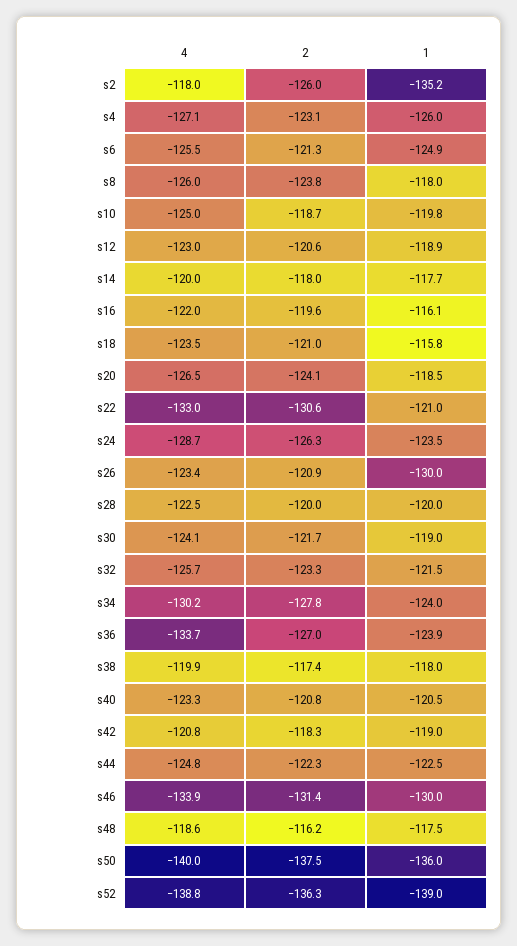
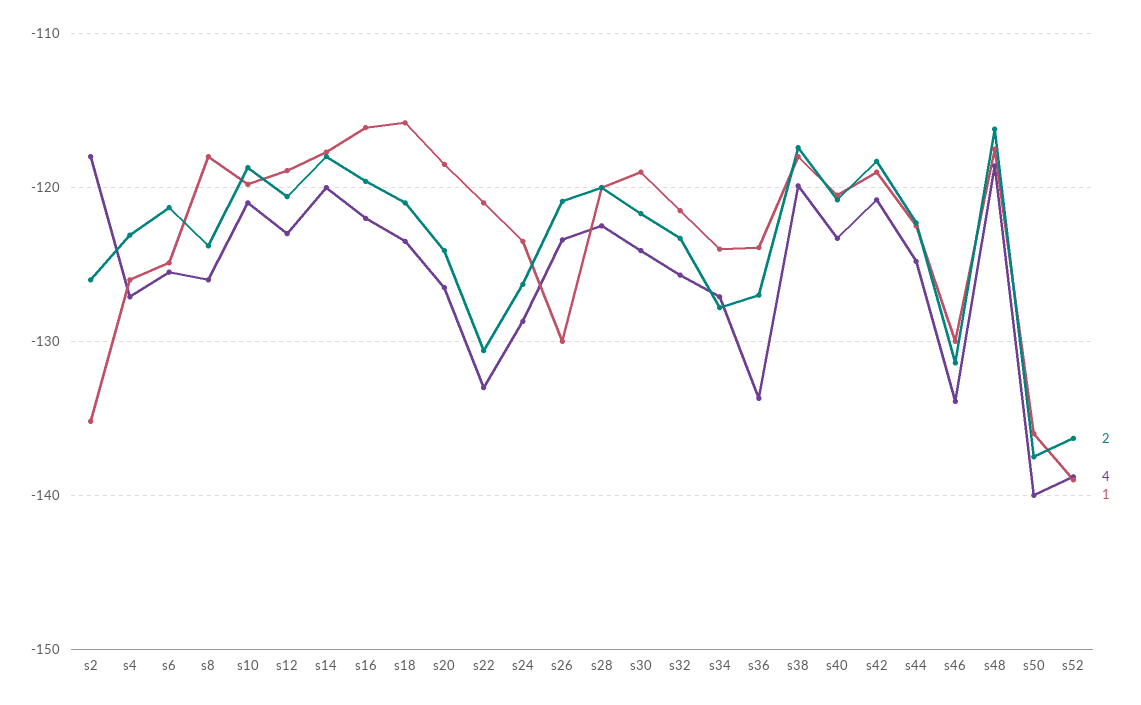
4, s10: -125 -> -121
4, s34: -130.2 -> -127

